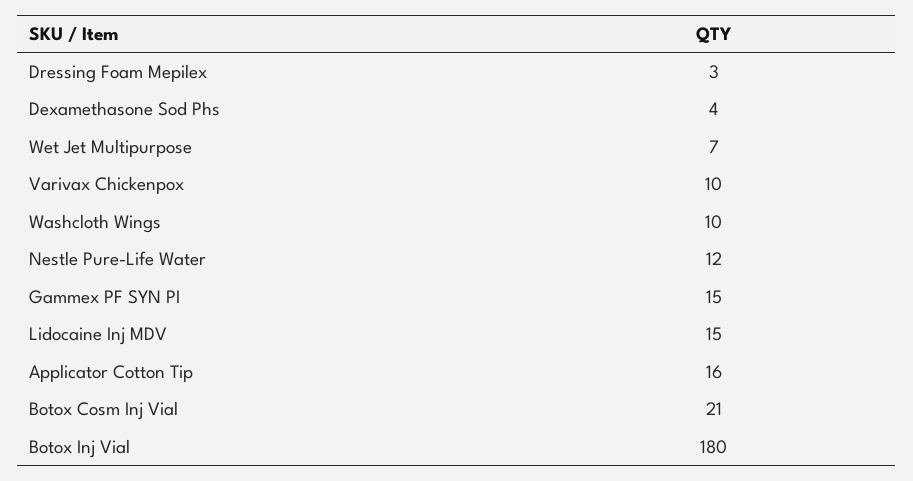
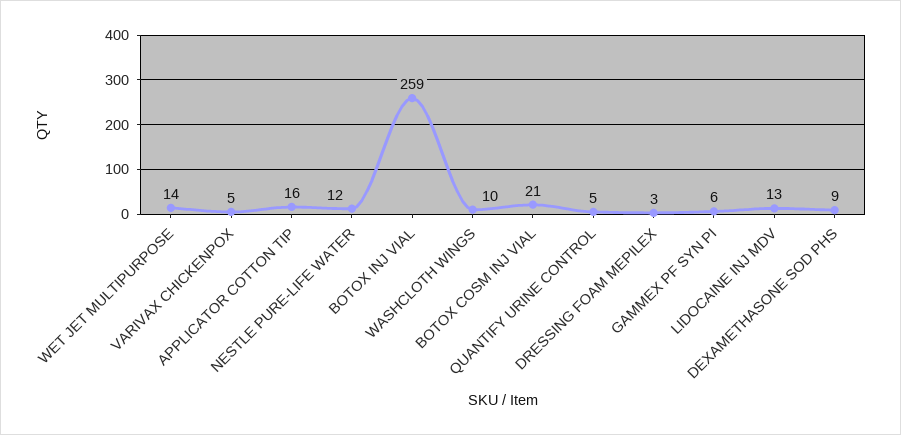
Dexamethasone Sod Phs: 4 -> 9
Wet Jet Multipurpose: 7 -> 14
Varivax Chickenpox: 10 -> 5
Gammex PF SYN PI: 15 -> 6
Lidocaine Inj MDV: 15 -> 13
Botox Inj Vial: 180 -> 259
QUANTIFY URINE CONTROL: none -> 5

